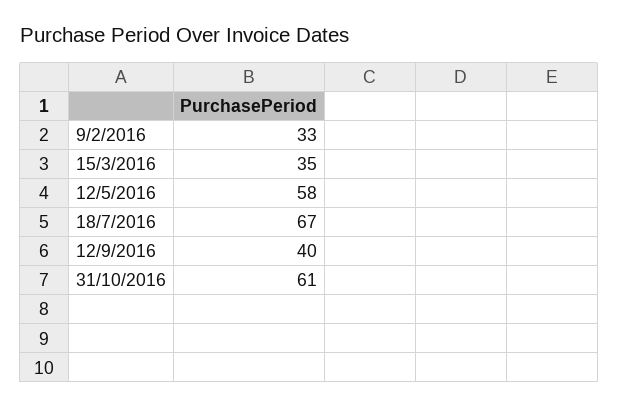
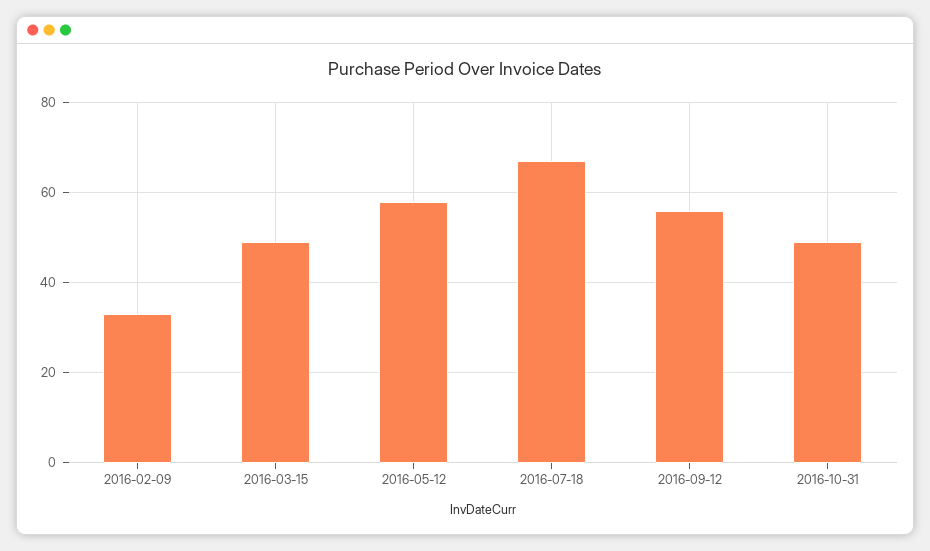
15/3/2016: 35 -> 50
12/9/2016: 40 -> 55
31/10/2016: 61 -> 50

